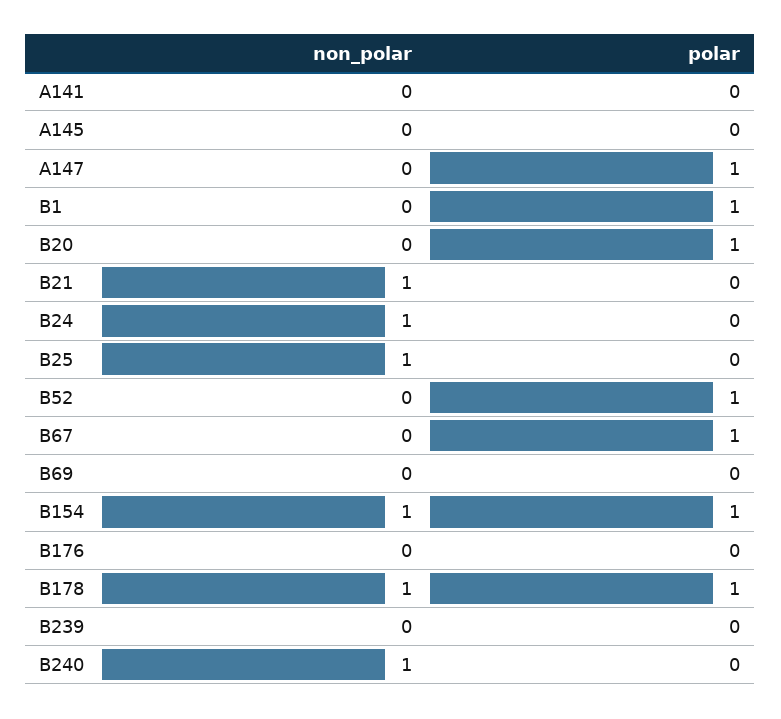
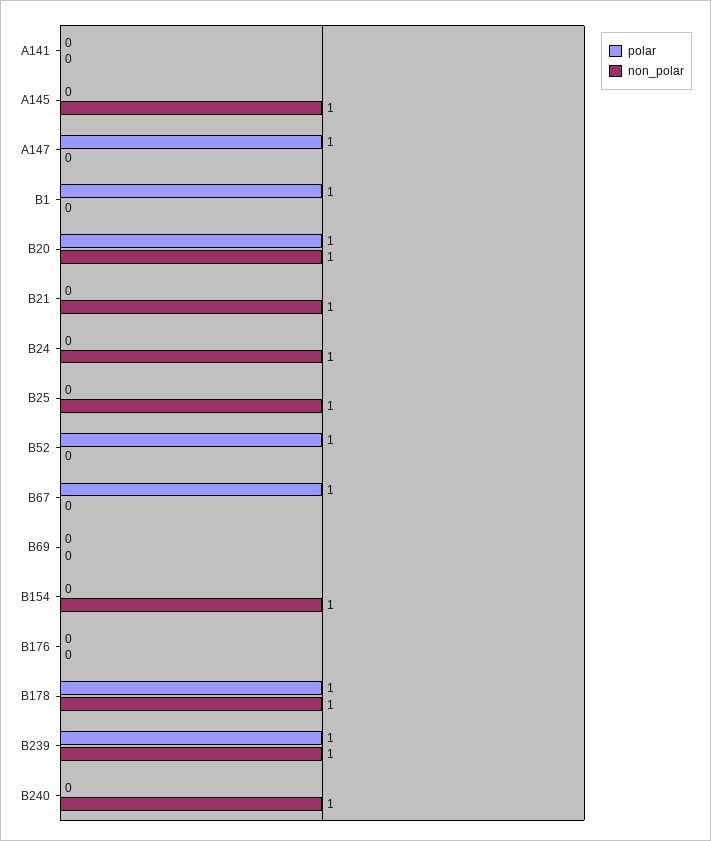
non_polar, A145: 0 -> 1
non_polar, B20: 0 -> 1
polar, B154: 1 -> 0
non_polar, B239: 0 -> 1
polar, B239: 0 -> 1

